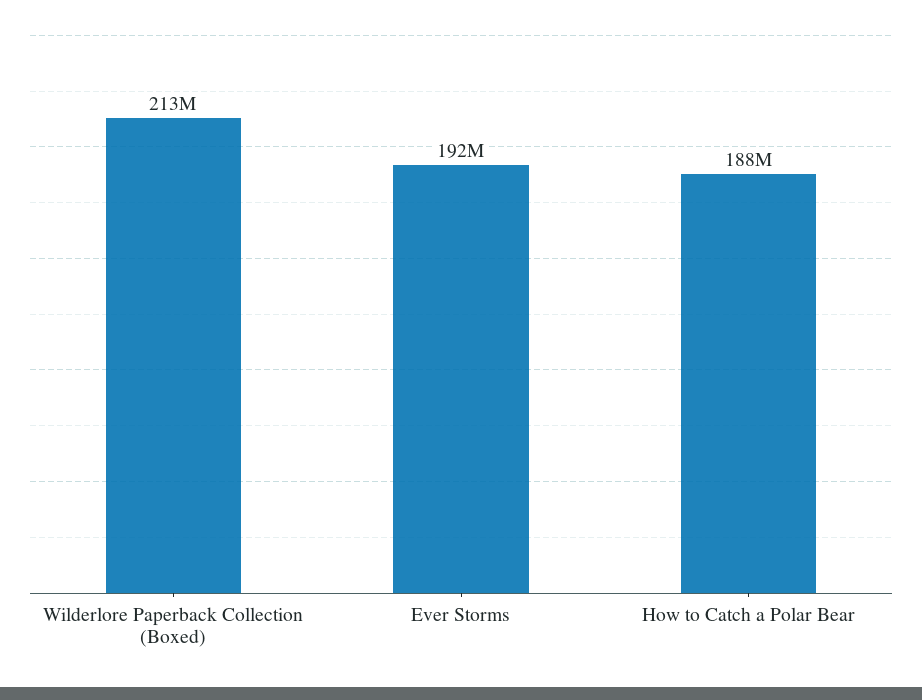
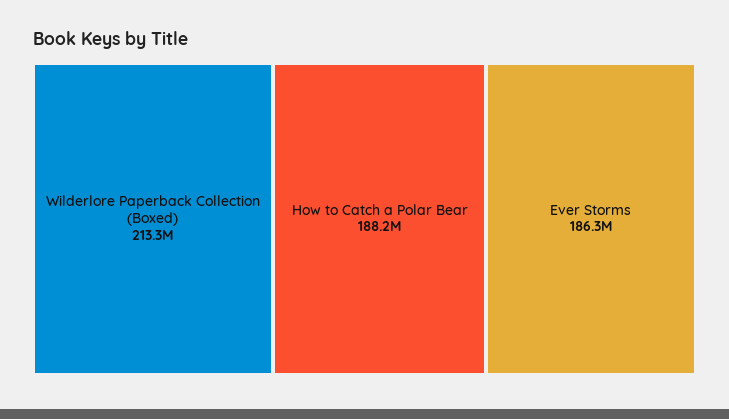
Ever Storms: 192000000 -> 186300000

